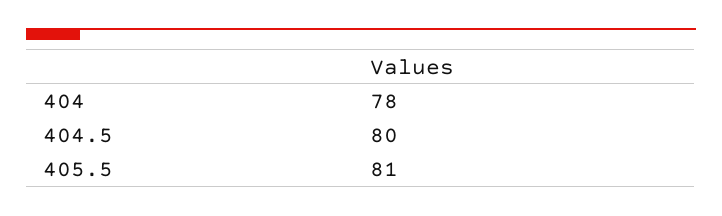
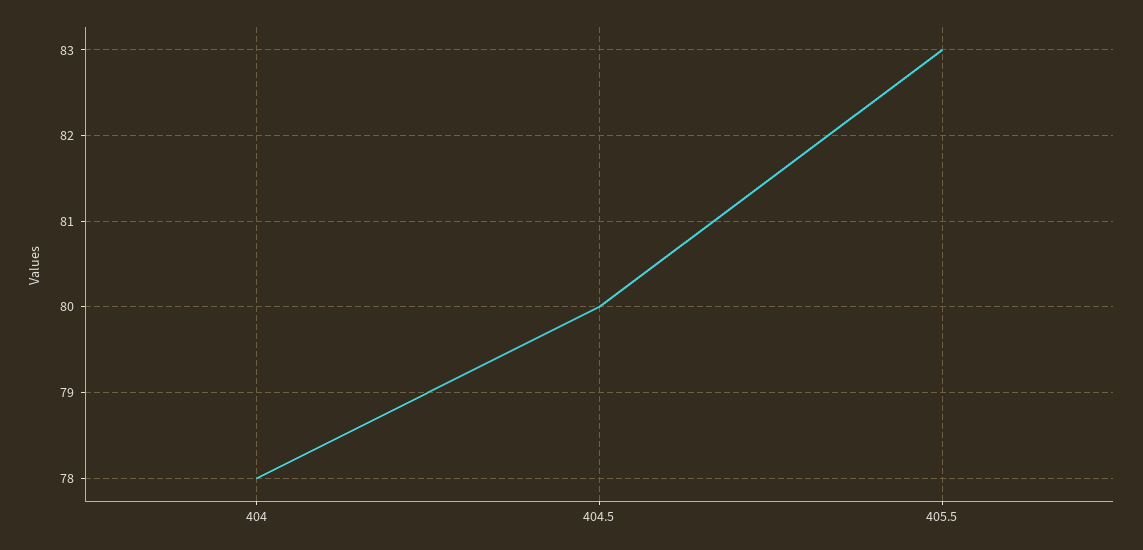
405.5: 81 -> 83

